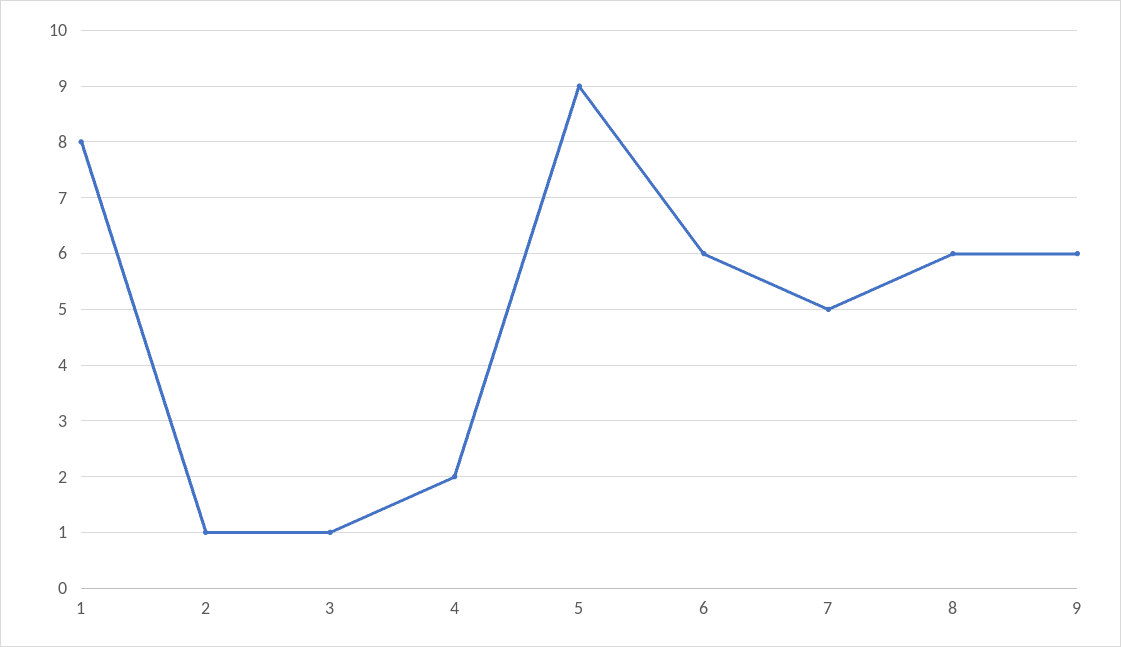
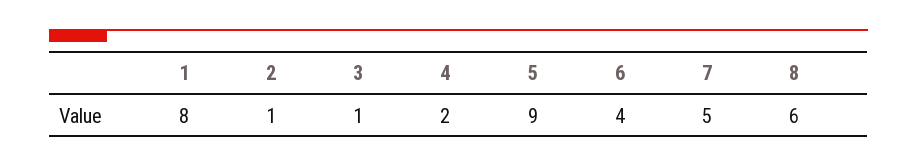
6: 6 -> 4
9: 6 -> none

